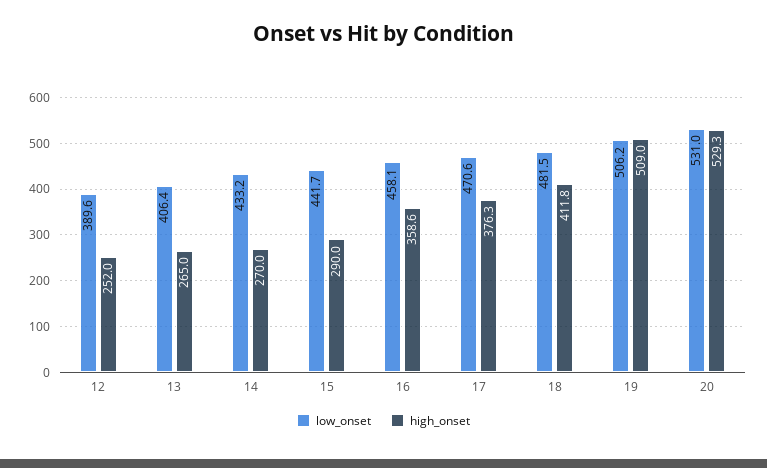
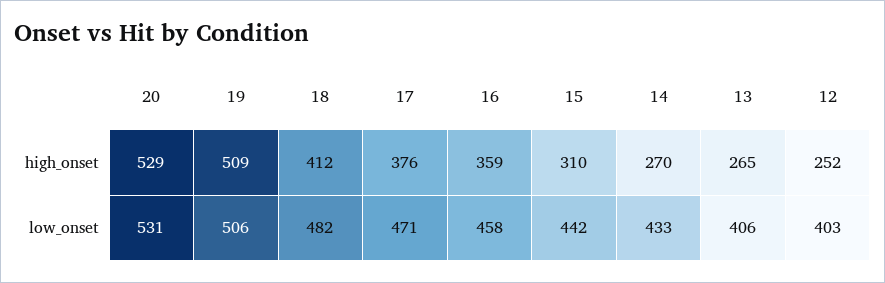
low_onset, 12: 389.6 -> 403
high_onset, 15: 290 -> 310

